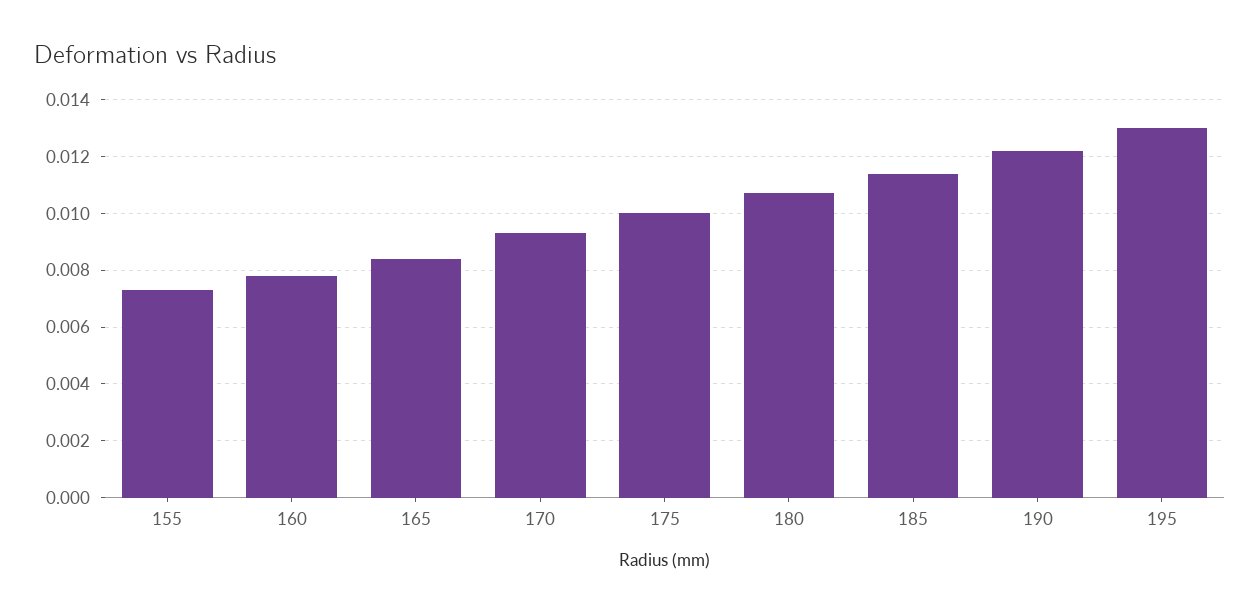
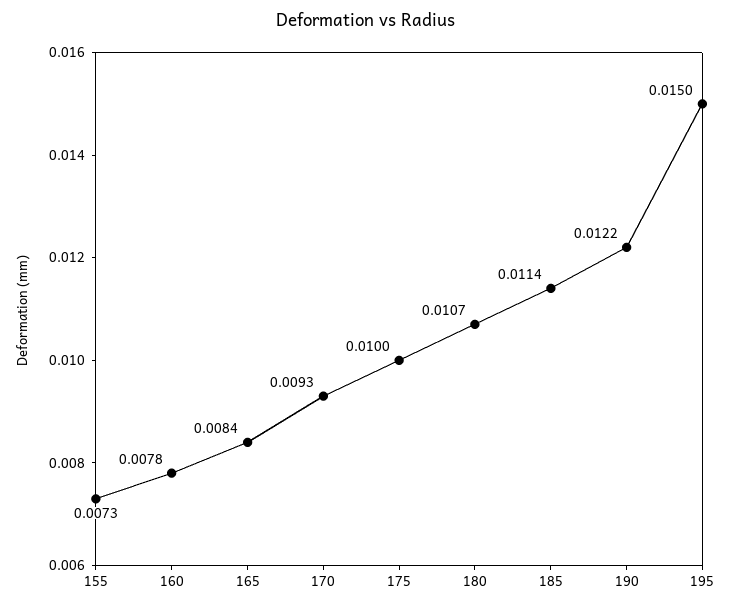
195: 0.013 -> 0.015

